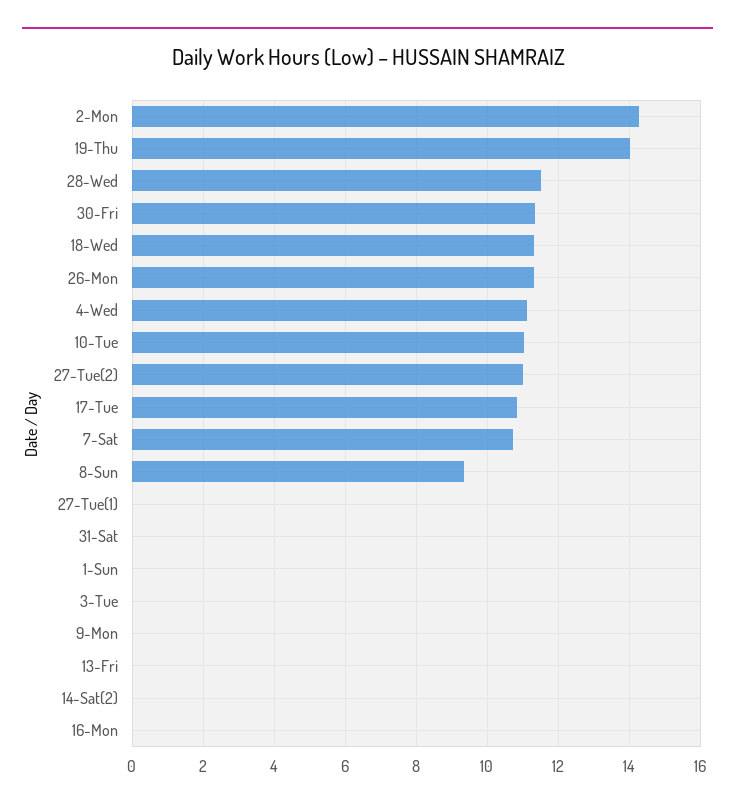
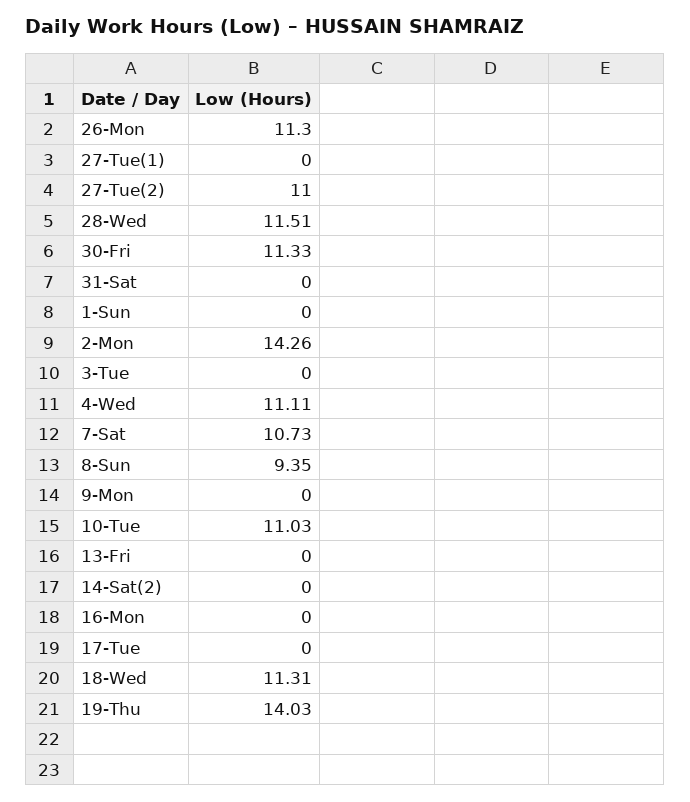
17-Tue: 10.8 -> 0

